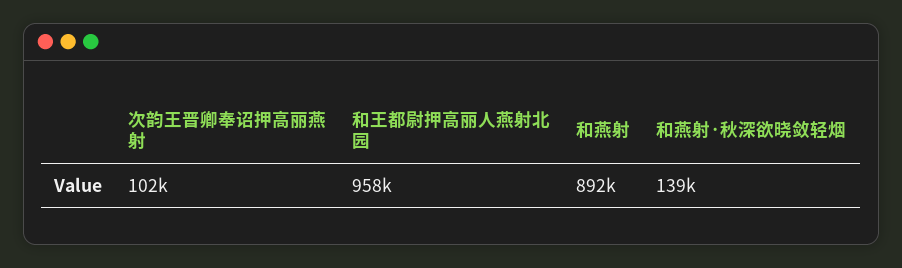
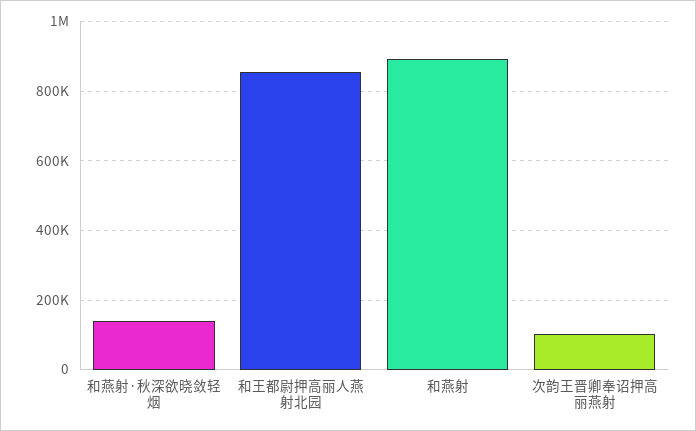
和王都尉押高丽人燕射北园: 958000 -> 860000

